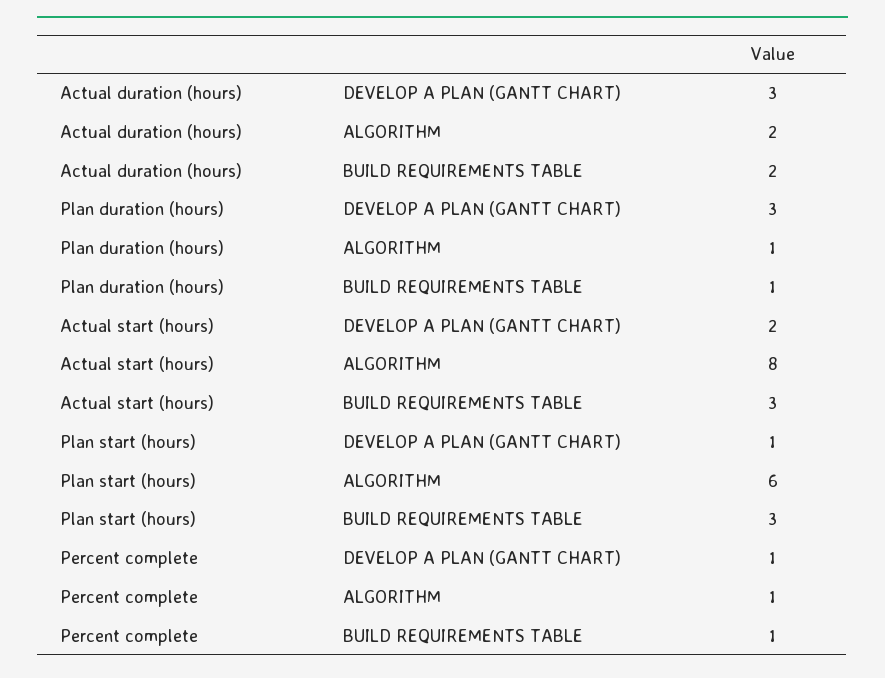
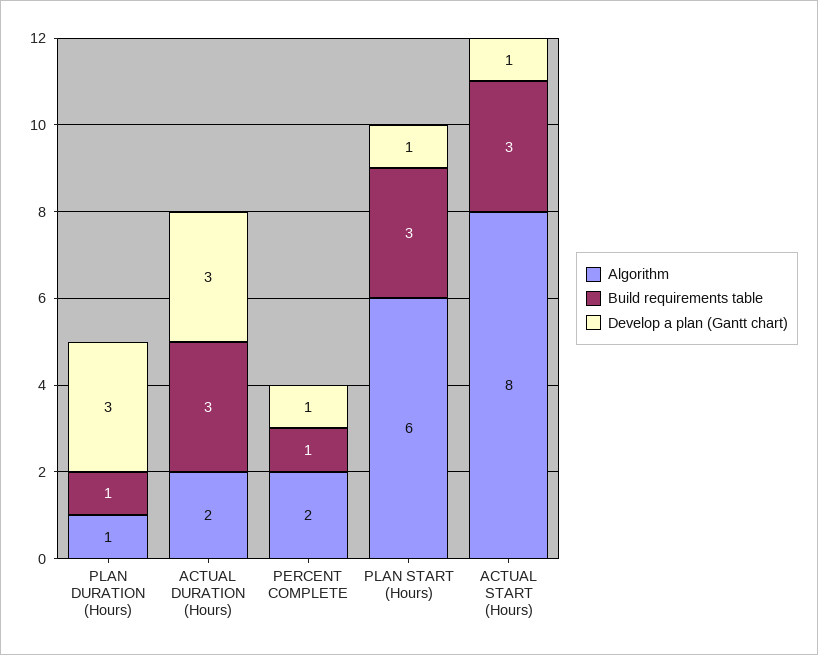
BUILD REQUIREMENTS TABLE, Actual duration (hours): 2 -> 3
DEVELOP A PLAN (GANTT CHART), Actual start (hours): 2 -> 1
ALGORITHM, Percent complete: 1 -> 2

